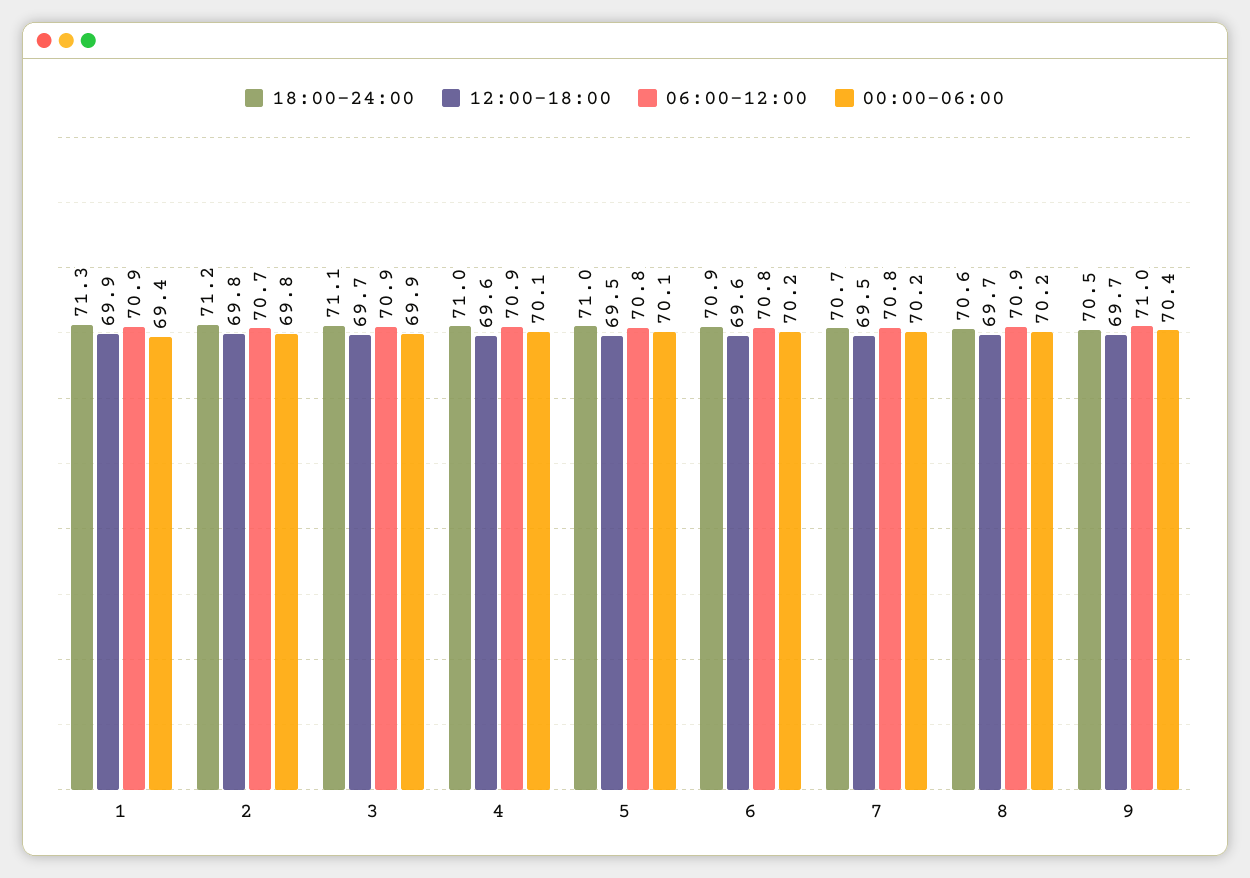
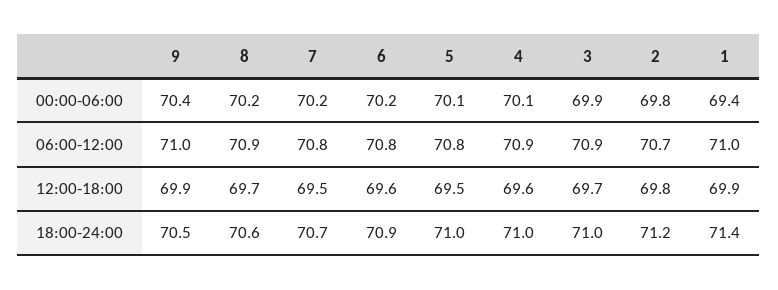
18:00-24:00, 1: 71.3 -> 71.4
06:00-12:00, 1: 70.9 -> 71
18:00-24:00, 3: 71.1 -> 71
12:00-18:00, 9: 69.7 -> 69.9

